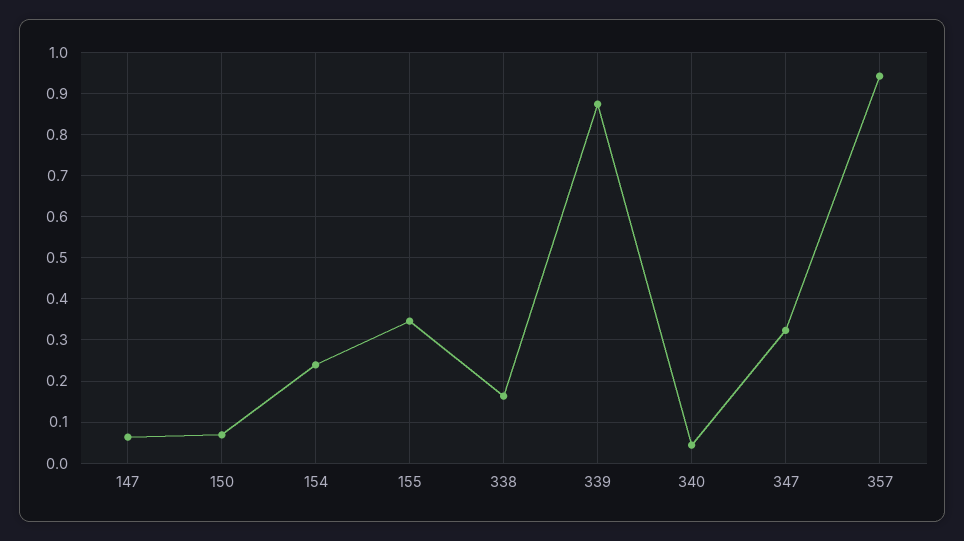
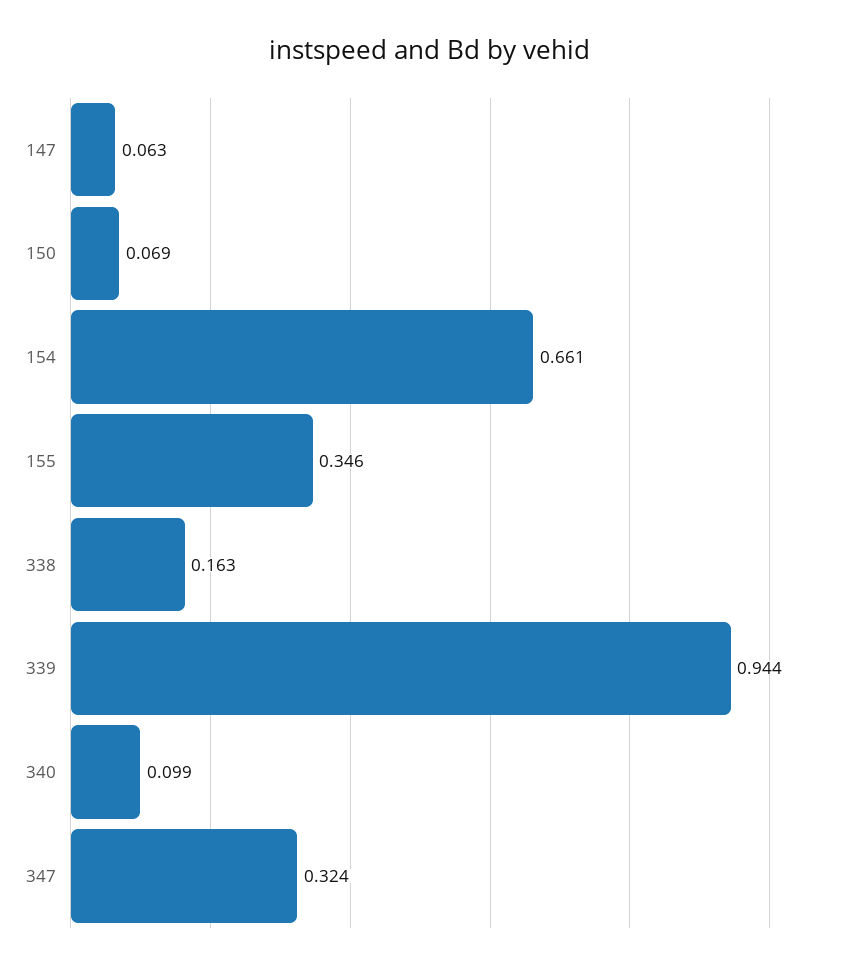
154: 0.24 -> 0.661
339: 0.88 -> 0.944
340: 0.04 -> 0.099
357: 0.94 -> none

